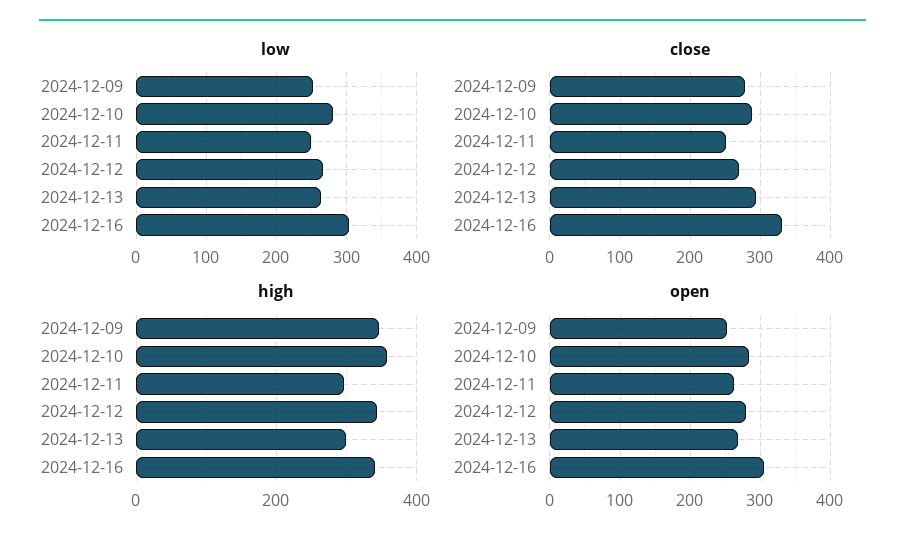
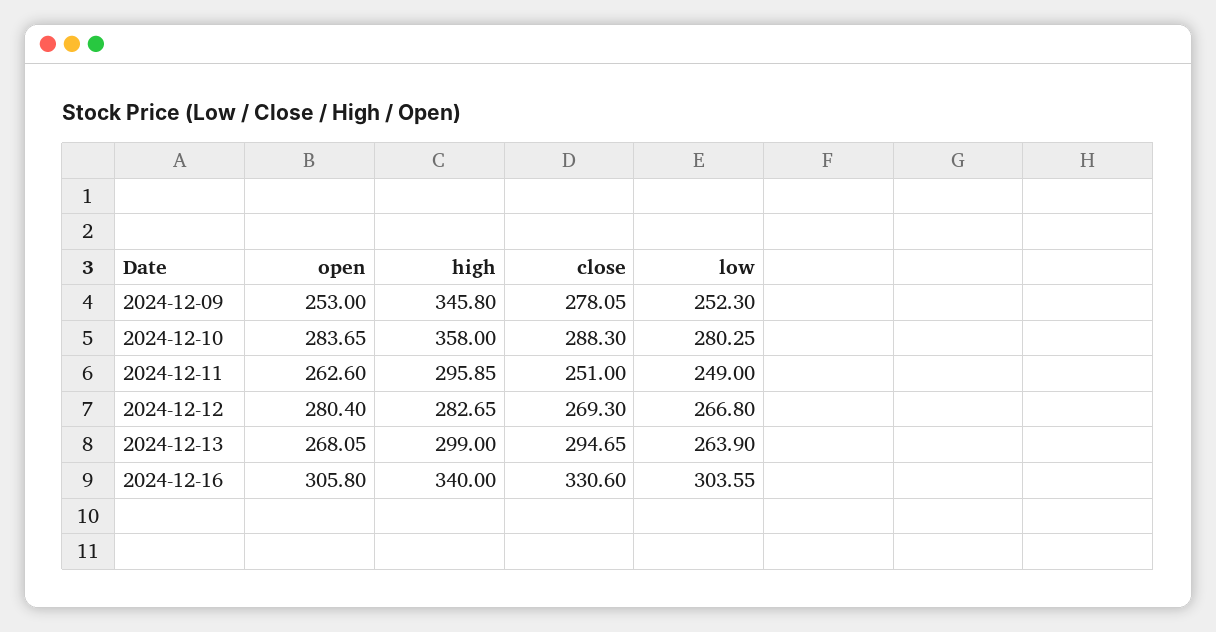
high, 2024-12-12: 340 -> 282.65

